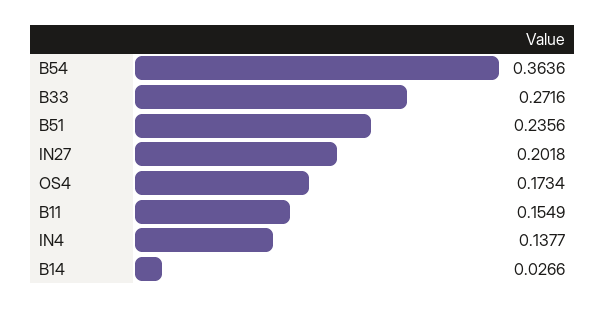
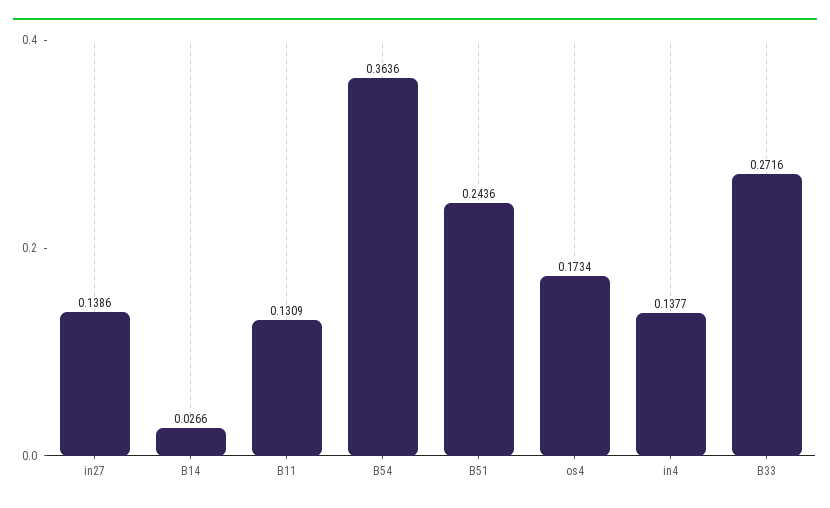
B51: 0.2356 -> 0.2436
IN27: 0.2018 -> 0.1386
B11: 0.1549 -> 0.1309

